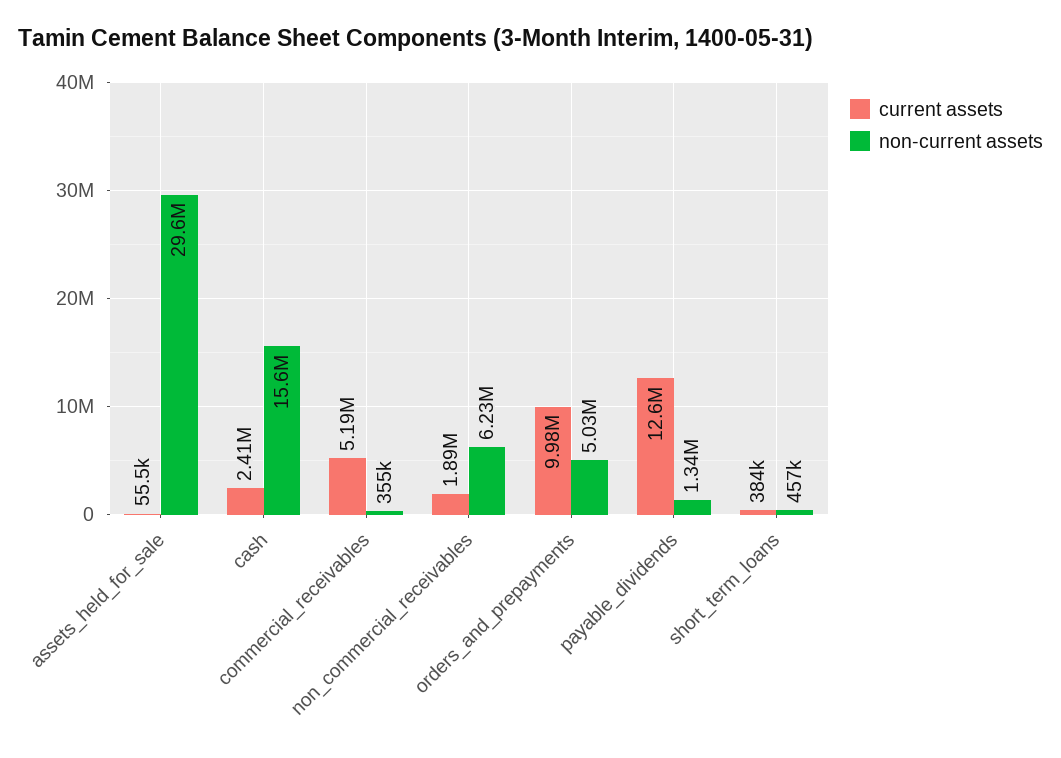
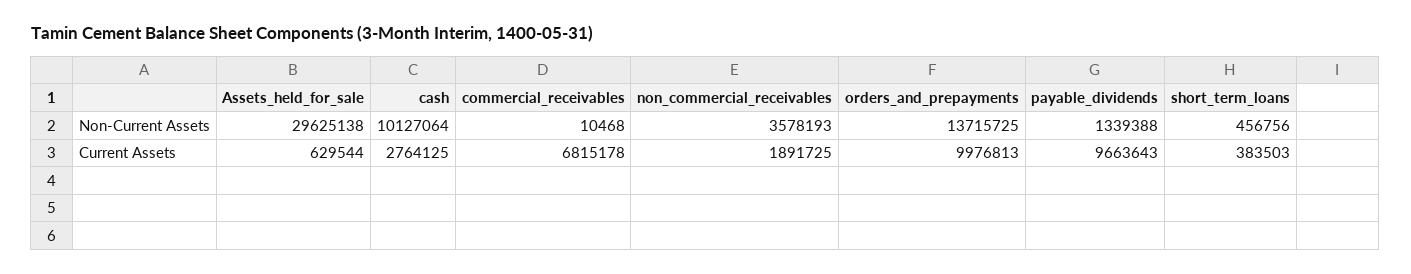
current assets, assets_held_for_sale: 55500 -> 629544
current assets, cash: 2410000 -> 2764125
non-current assets, cash: 15600000 -> 10127064
current assets, commercial_receivables: 5190000 -> 6815178
non-current assets, commercial_receivables: 355000 -> 10468
non-current assets, non_commercial_receivables: 6230000 -> 3578193
non-current assets, orders_and_prepayments: 5030000 -> 13715725
current assets, payable_dividends: 12600000 -> 9663643

